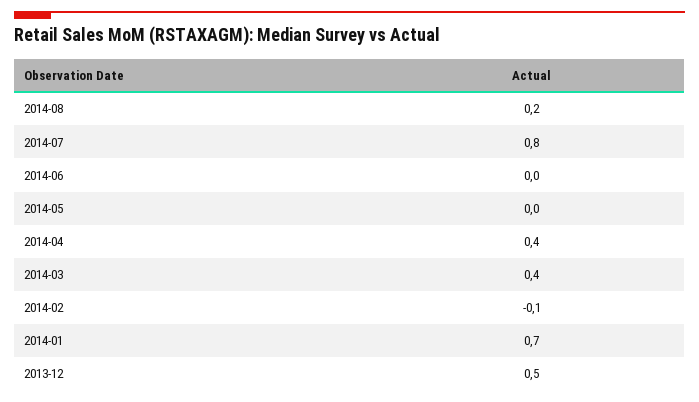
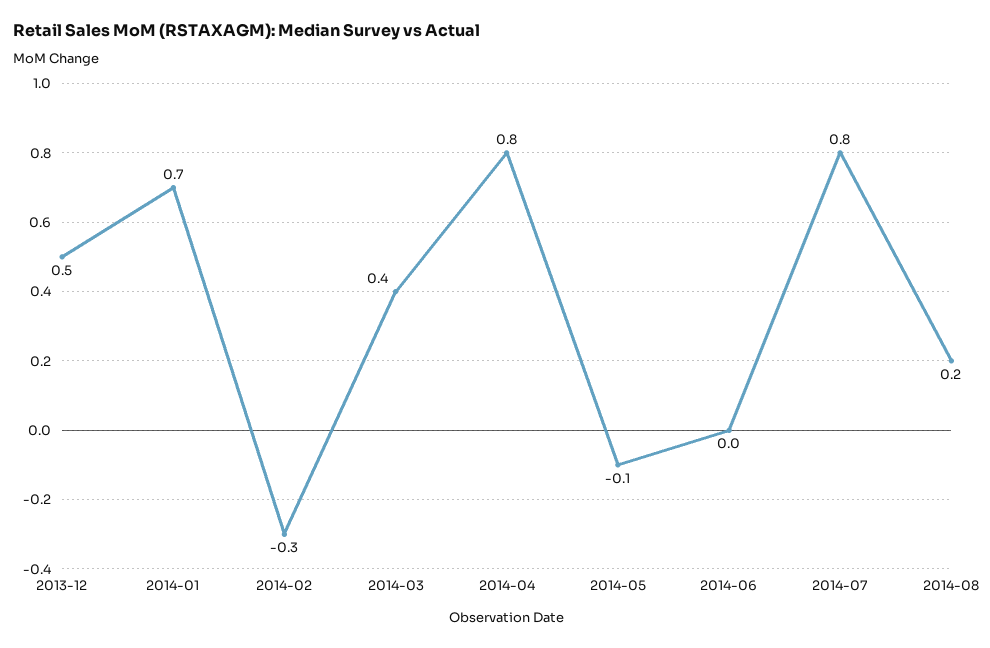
2014-05: 0 -> -0.1
2014-04: 0.4 -> 0.8
2014-02: -0.1 -> -0.3

